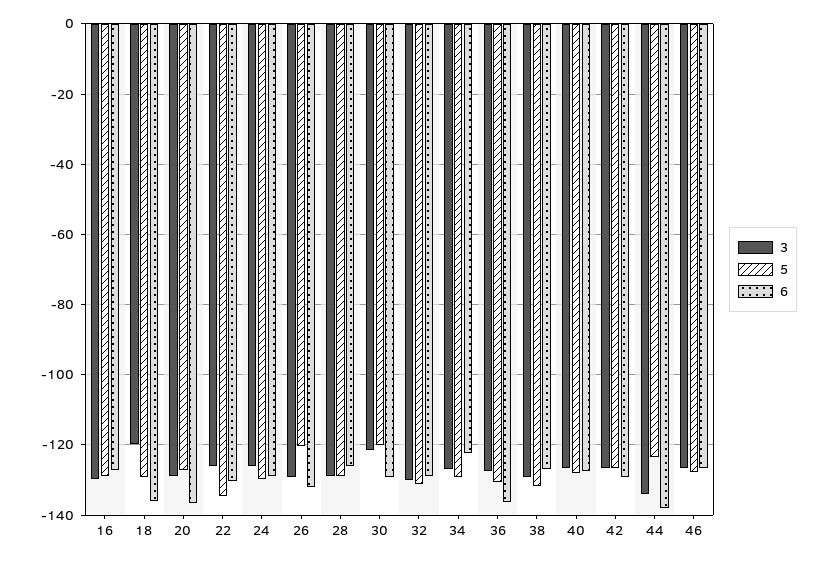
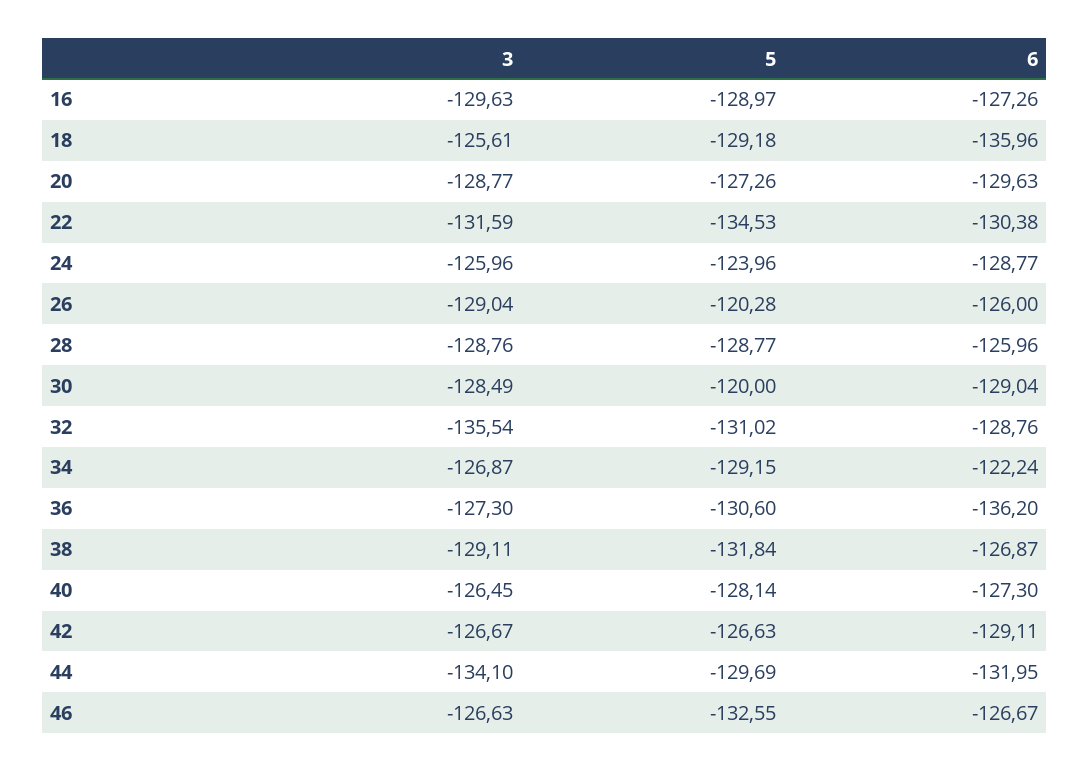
3, 18: -120 -> -125.61
6, 20: -136 -> -129.63
3, 22: -126 -> -131.59
5, 24: -130 -> -123.96
6, 26: -132 -> -126
3, 30: -122 -> -128.49
3, 32: -130 -> -135.54
5, 44: -124 -> -129.69
6, 44: -138 -> -131.95
5, 46: -128 -> -132.55

